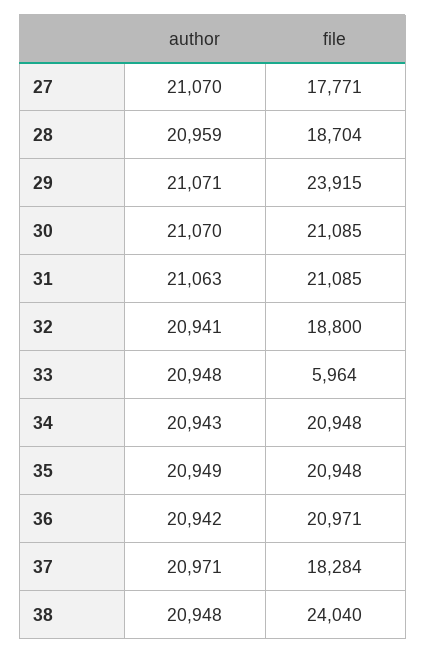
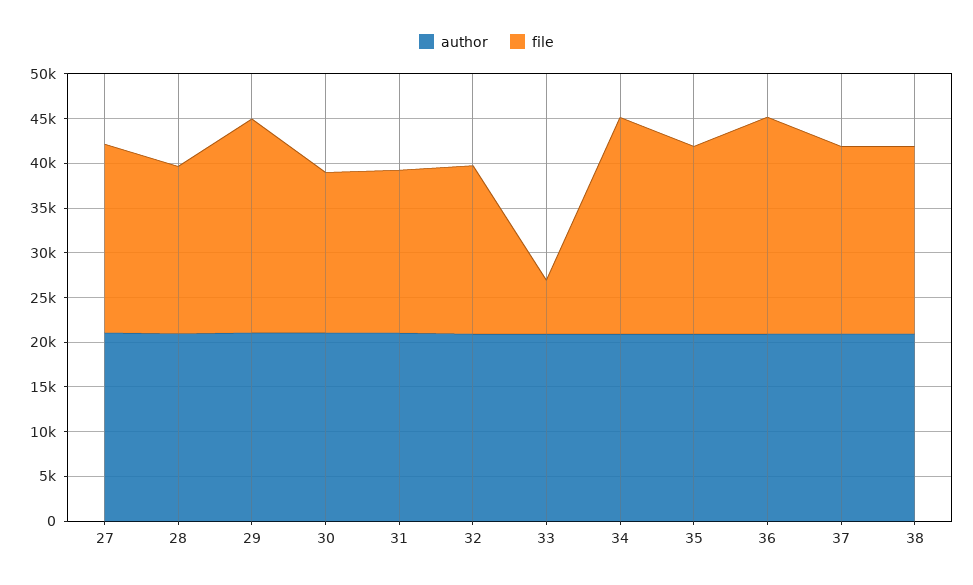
file, 27: 17771 -> 21000
file, 30: 21085 -> 18000
file, 31: 21085 -> 18000
file, 34: 20948 -> 24000
file, 36: 20971 -> 24000
file, 37: 18284 -> 21000
file, 38: 24040 -> 21000

